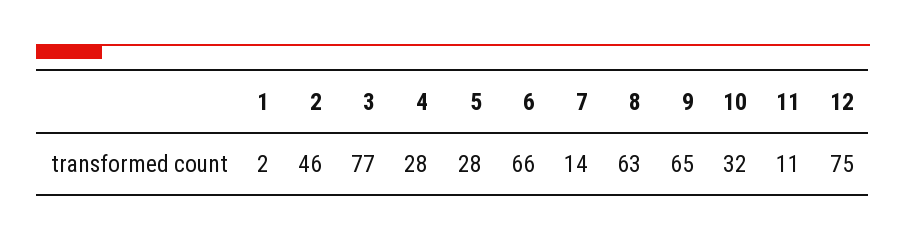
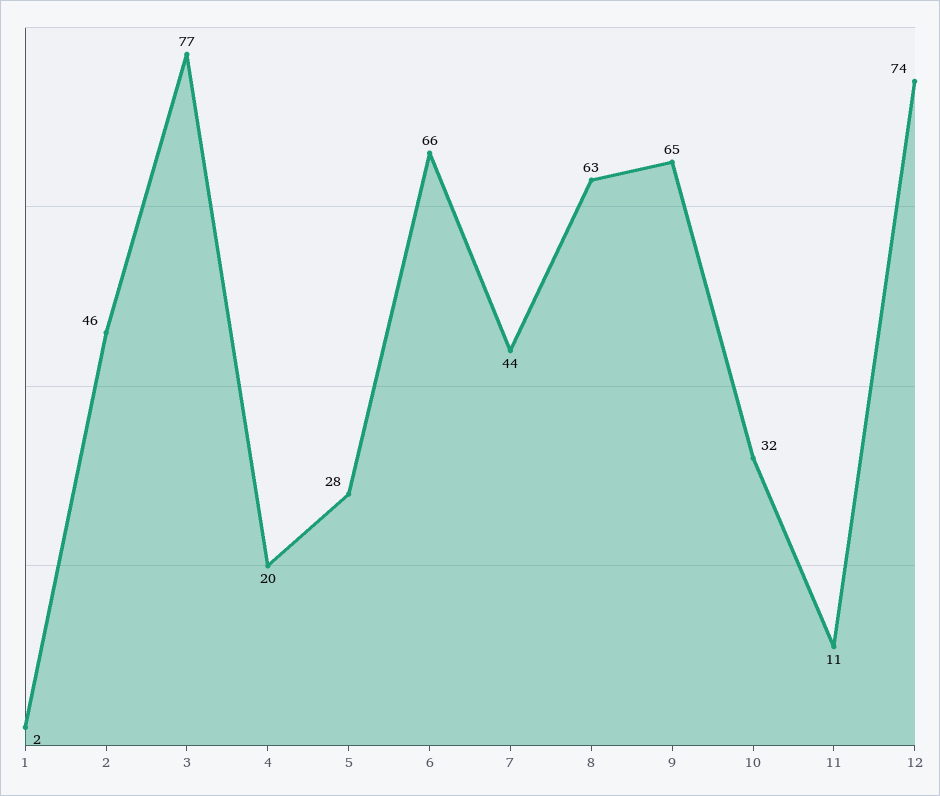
4: 28 -> 20
7: 14 -> 44
12: 75 -> 74

